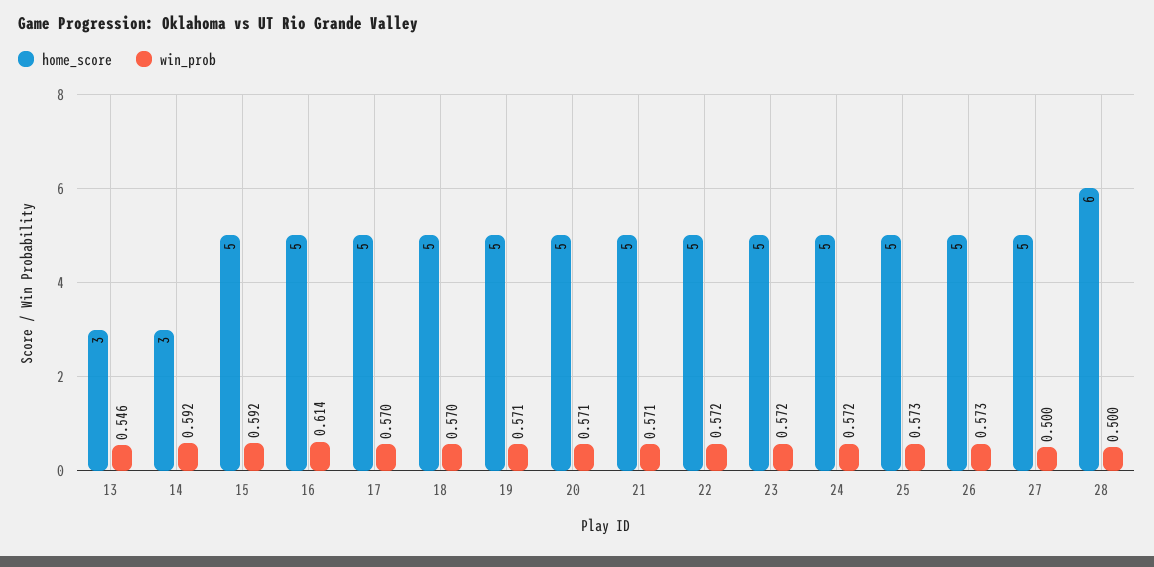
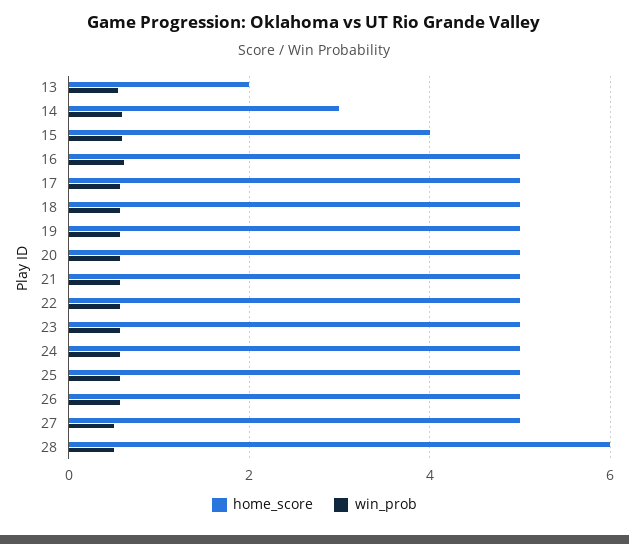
home_score, 13: 3 -> 2
home_score, 15: 5 -> 4

